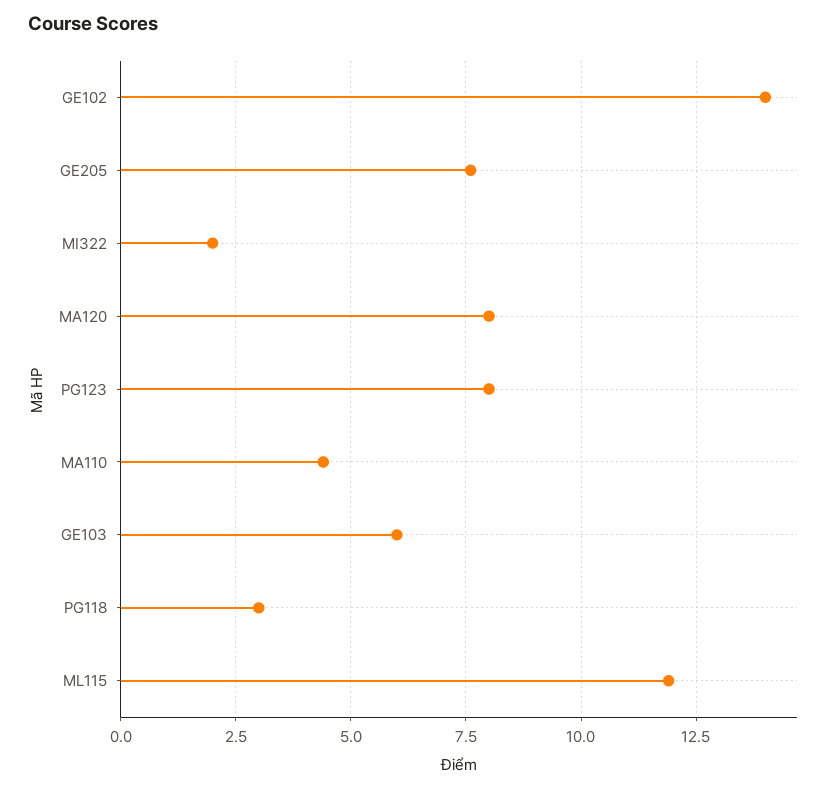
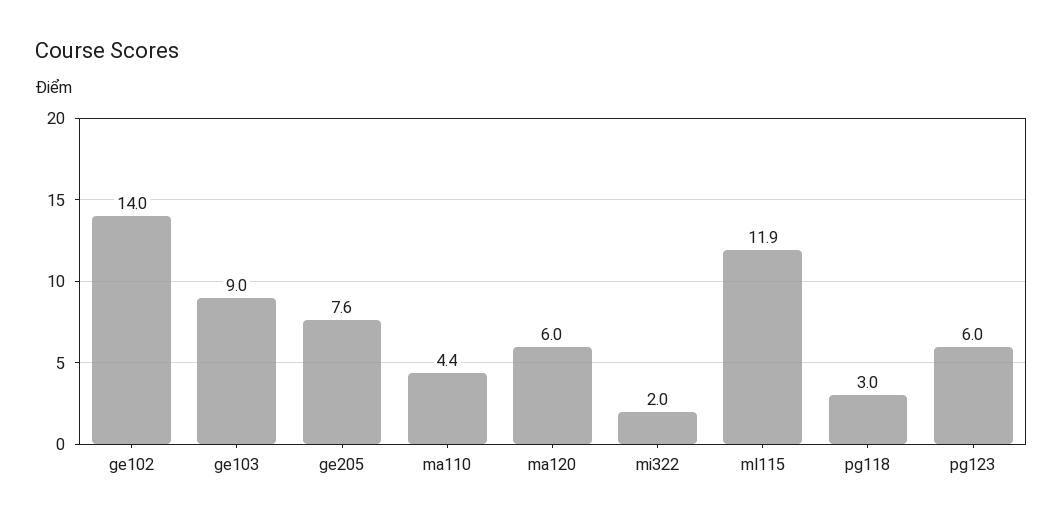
MA120: 8 -> 6
PG123: 8 -> 6
GE103: 6 -> 9

